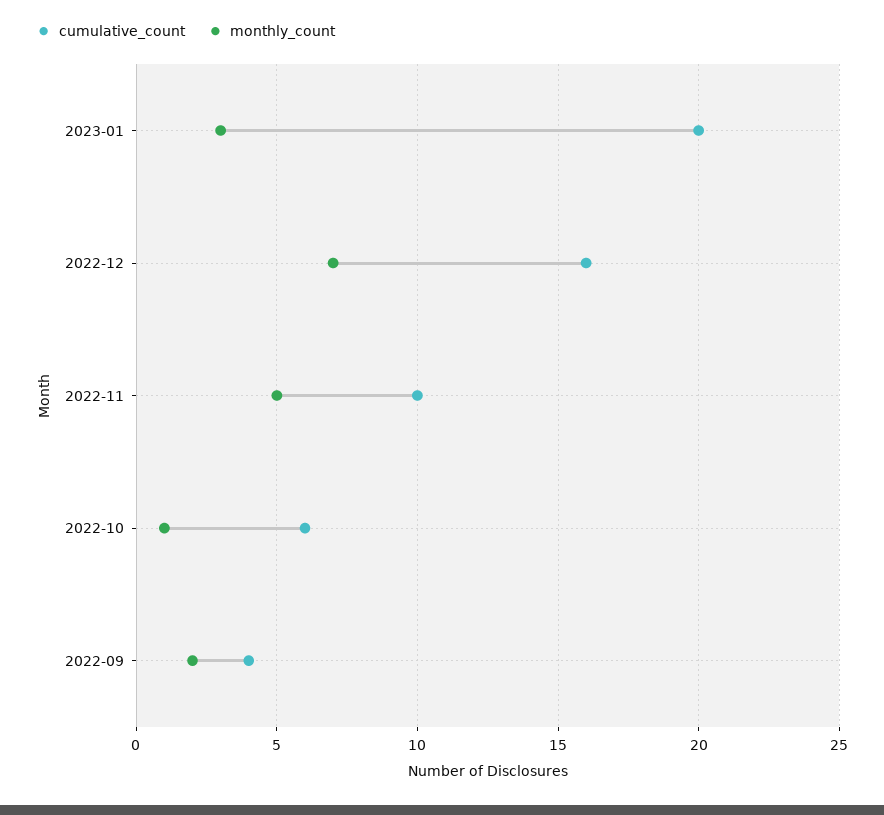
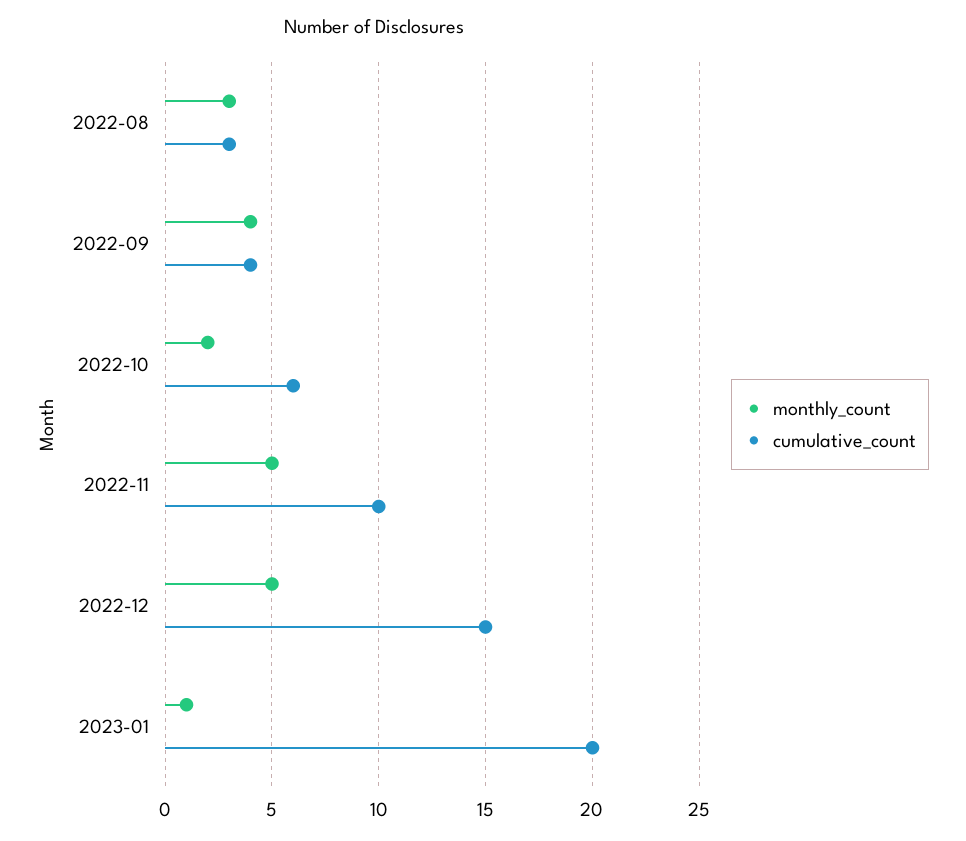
monthly_count, 2023-01: 3 -> 1
cumulative_count, 2022-12: 16 -> 15
monthly_count, 2022-12: 7 -> 5
monthly_count, 2022-10: 1 -> 2
monthly_count, 2022-09: 2 -> 4
monthly_count, 2022-08: none -> 3
cumulative_count, 2022-08: none -> 3

